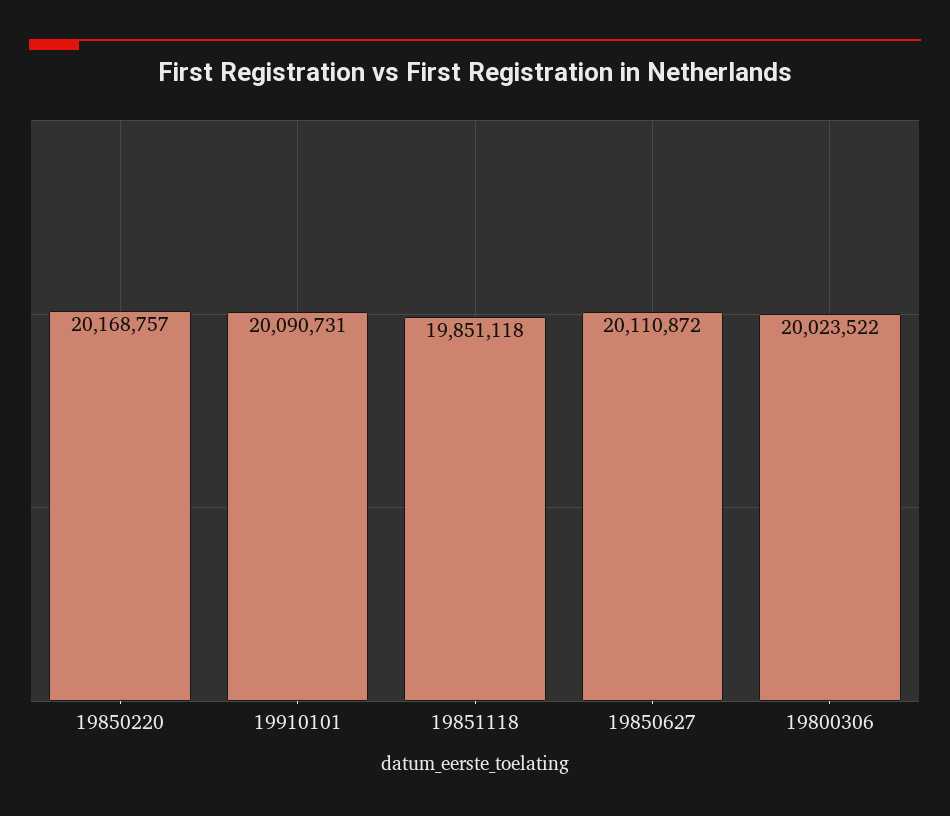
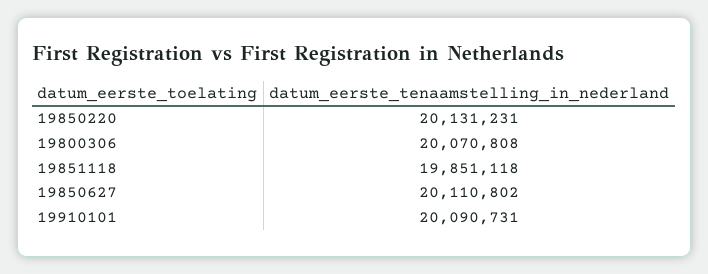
19850220: 20168757 -> 20131231
19850627: 20110872 -> 20110802
19800306: 20023522 -> 20070808

